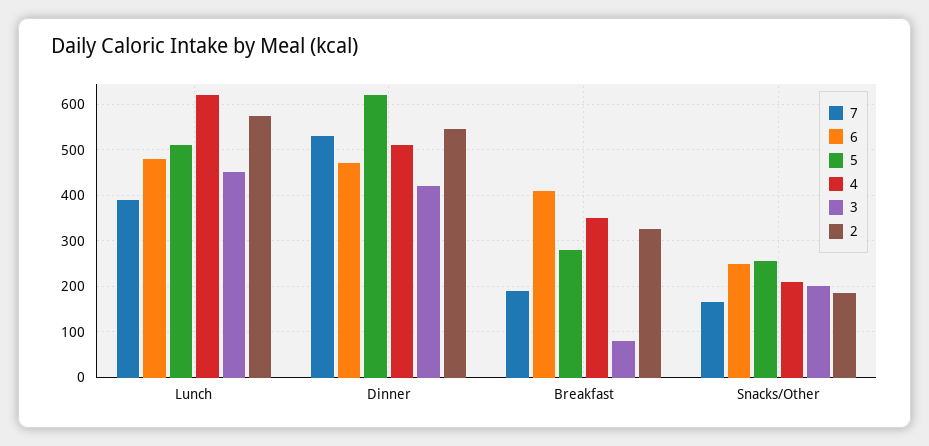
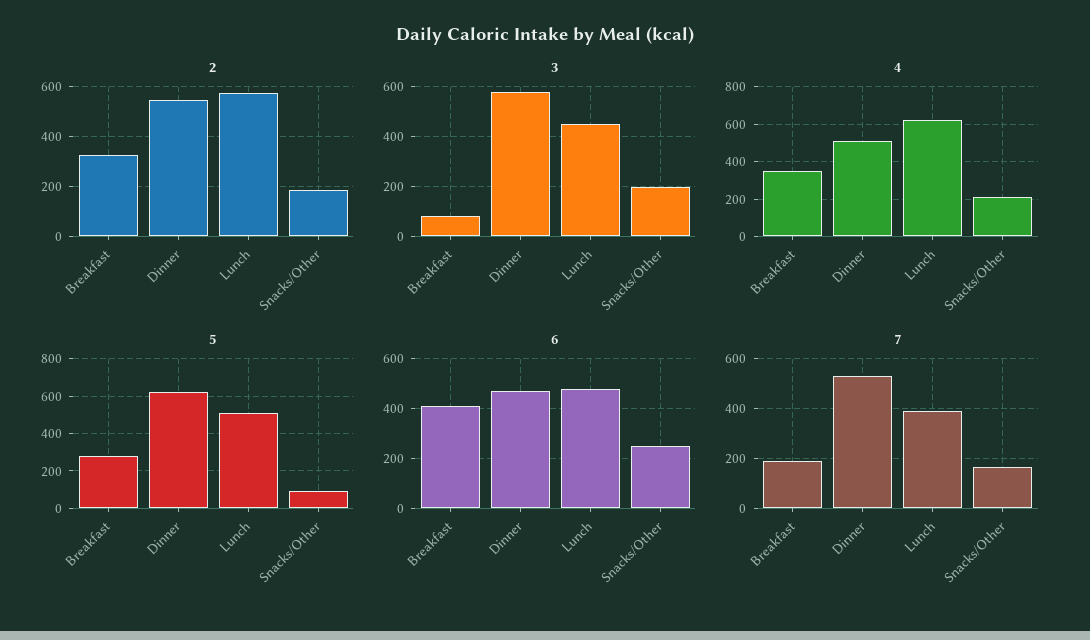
3, Dinner: 420 -> 575
5, Snacks/Other: 260 -> 100

